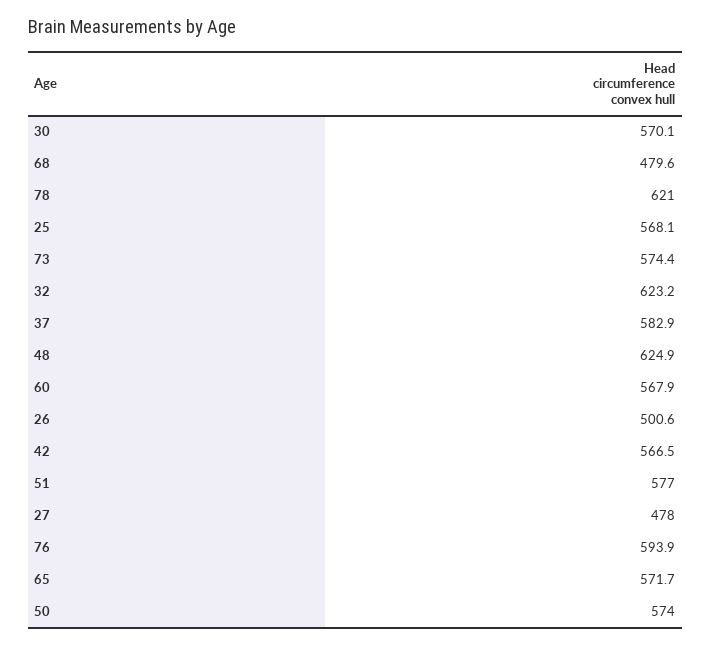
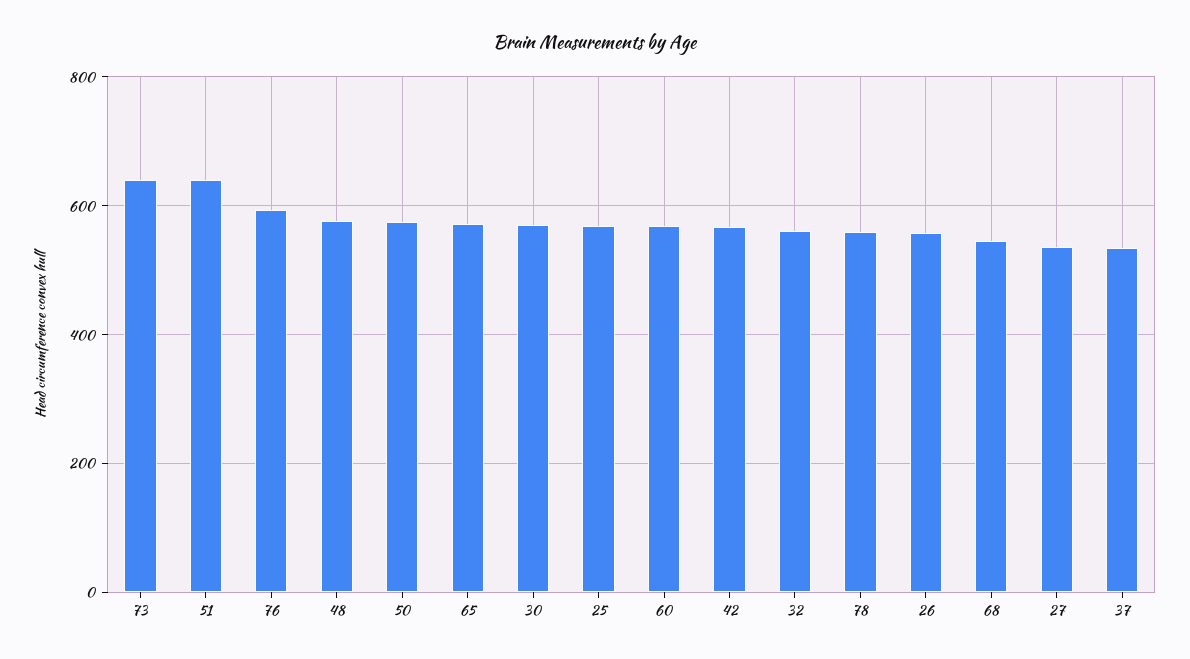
68: 479.6 -> 540
78: 621 -> 560
73: 574.4 -> 640
32: 623.2 -> 560
37: 582.9 -> 540
48: 624.9 -> 580
26: 500.6 -> 560
51: 577 -> 640
27: 478 -> 540

